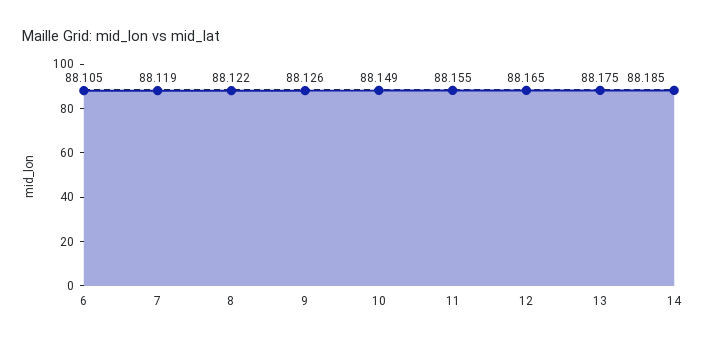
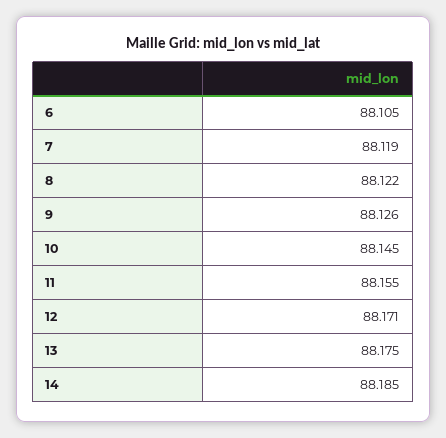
10: 88.149 -> 88.145
12: 88.165 -> 88.171

